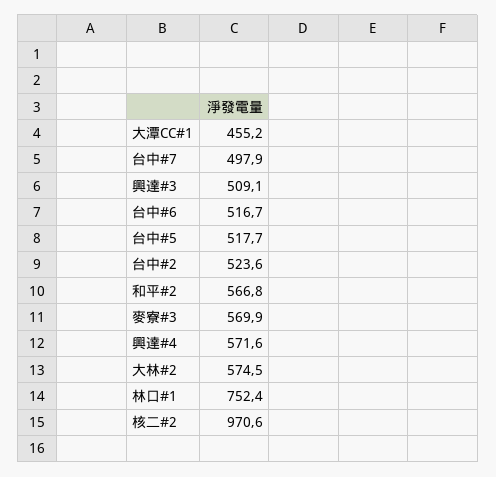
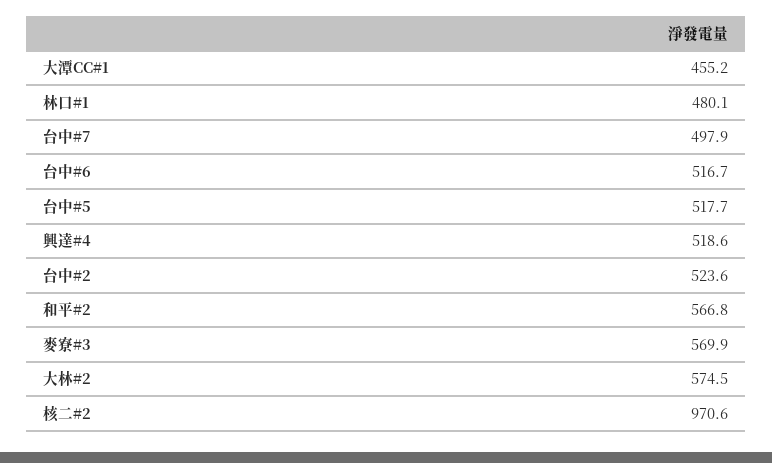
興達#3: 509.1 -> none
興達#4: 571.6 -> 518.6
林口#1: 752.4 -> 480.1

